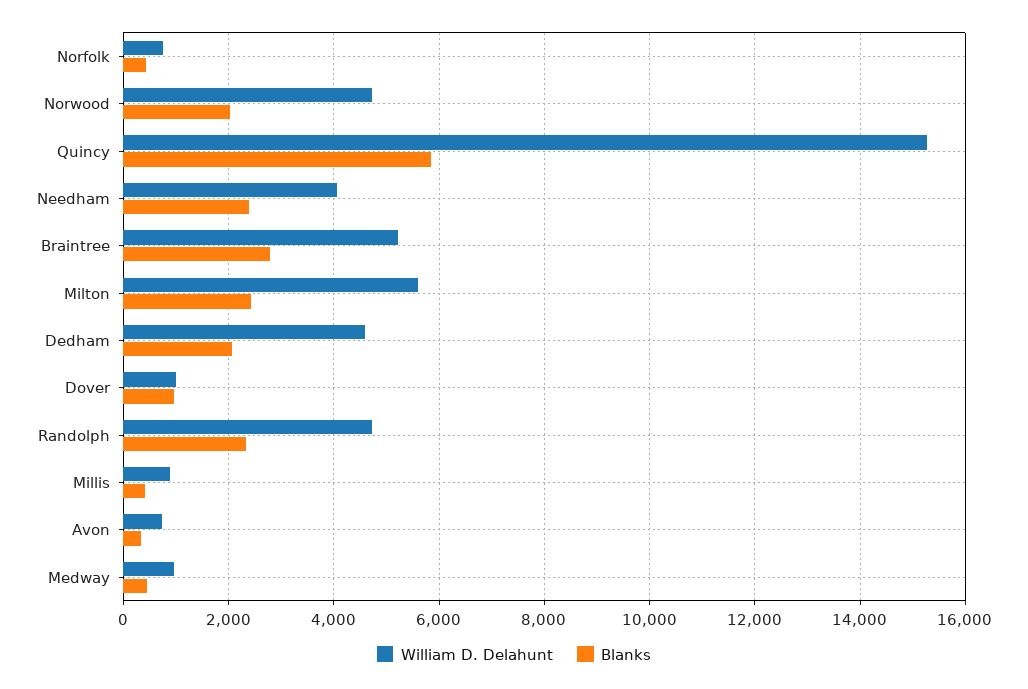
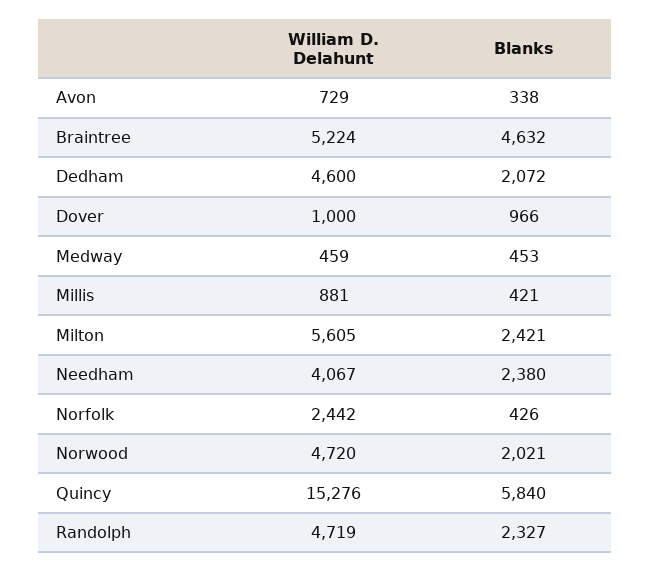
William D. Delahunt, Norfolk: 800 -> 2442
Blanks, Braintree: 2800 -> 4632
William D. Delahunt, Medway: 1000 -> 459

